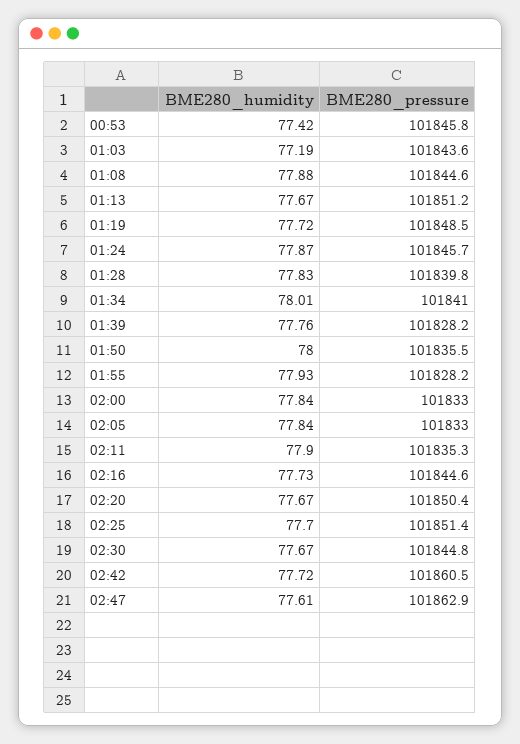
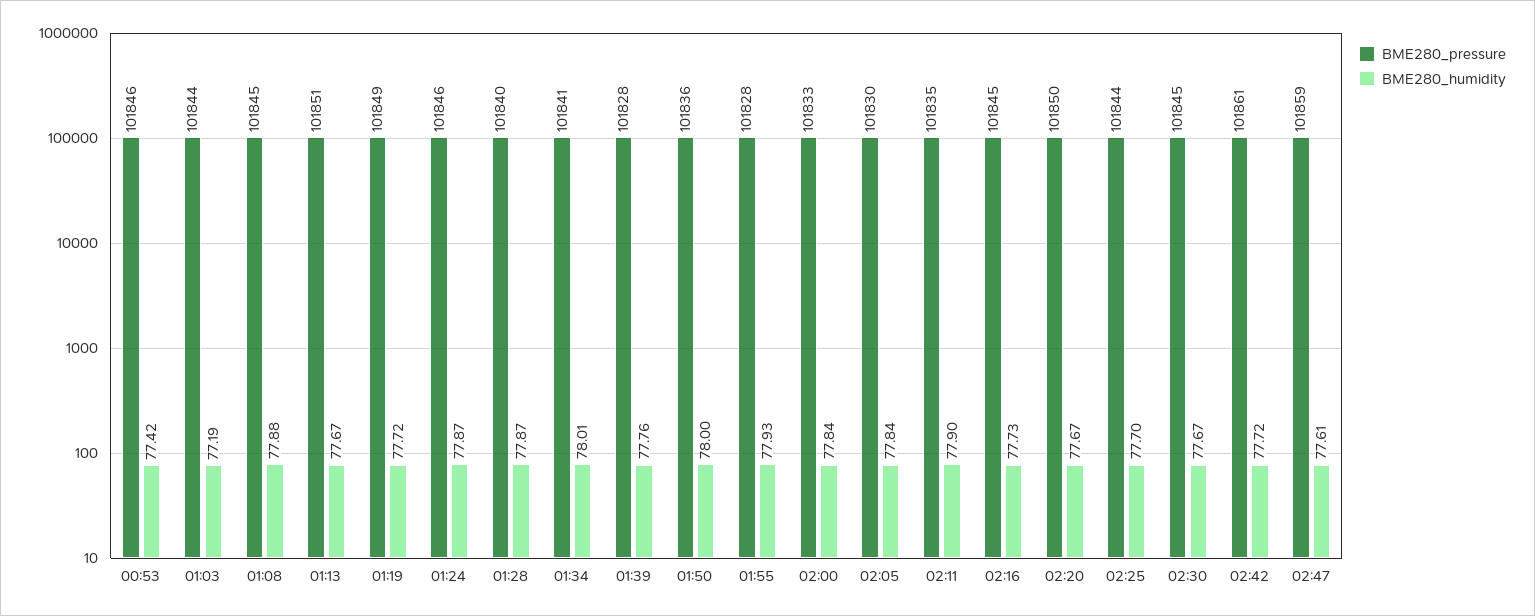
BME280_humidity, 01:28: 77.83 -> 77.87
BME280_pressure, 02:05: 101833 -> 101830
BME280_pressure, 02:25: 101851.4 -> 101844
BME280_pressure, 02:47: 101862.9 -> 101859

